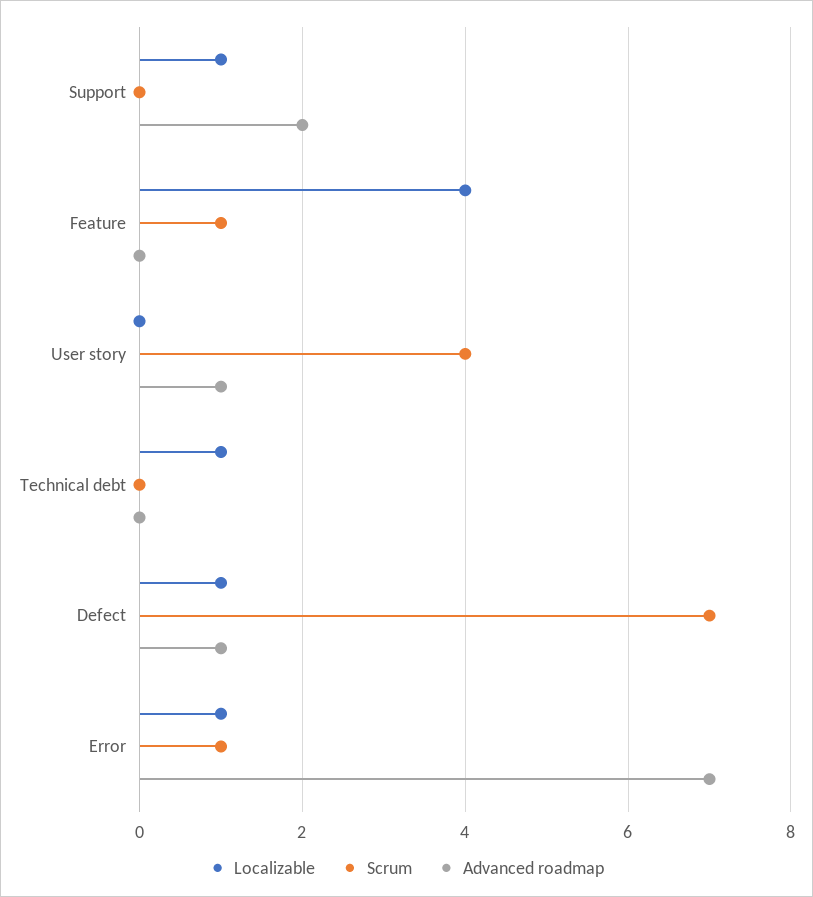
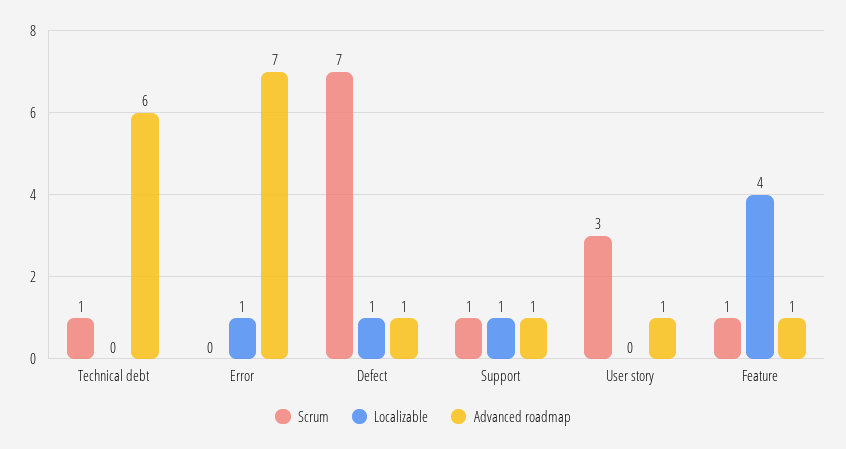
Scrum, Support: 0 -> 1
Advanced roadmap, Support: 2 -> 1
Advanced roadmap, Feature: 0 -> 1
Scrum, User story: 4 -> 3
Localizable, Technical debt: 1 -> 0
Scrum, Technical debt: 0 -> 1
Advanced roadmap, Technical debt: 0 -> 6
Scrum, Error: 1 -> 0

